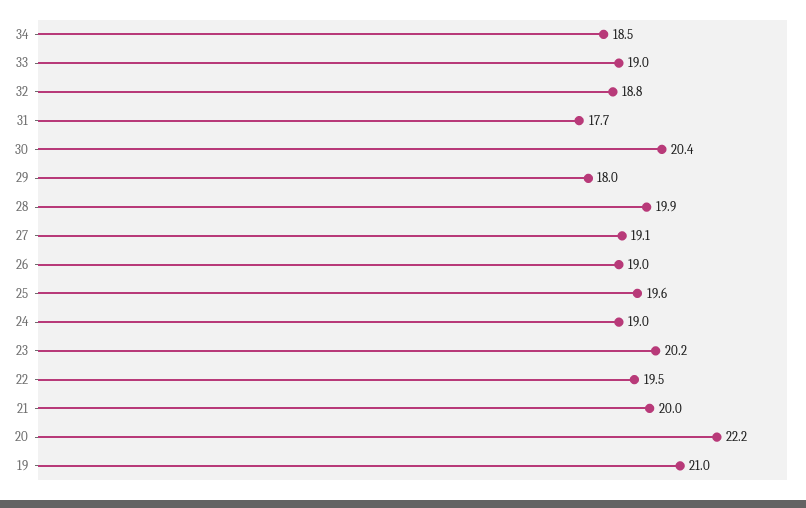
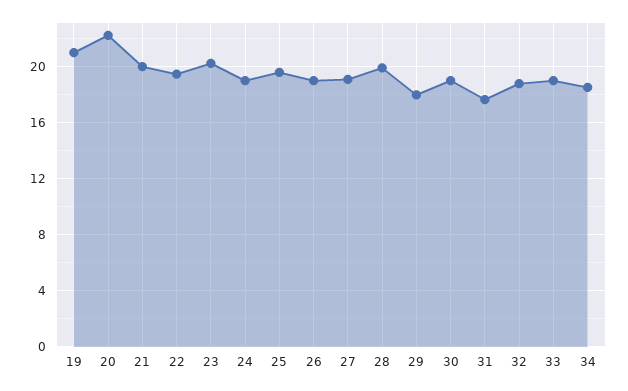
30: 20.4 -> 19

